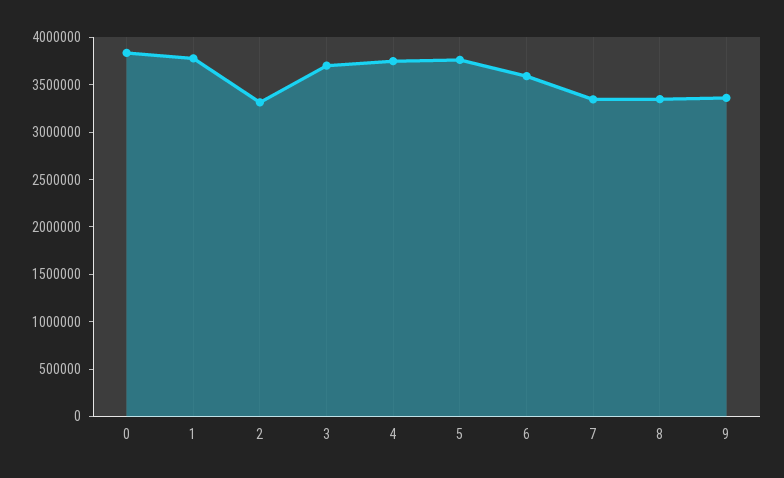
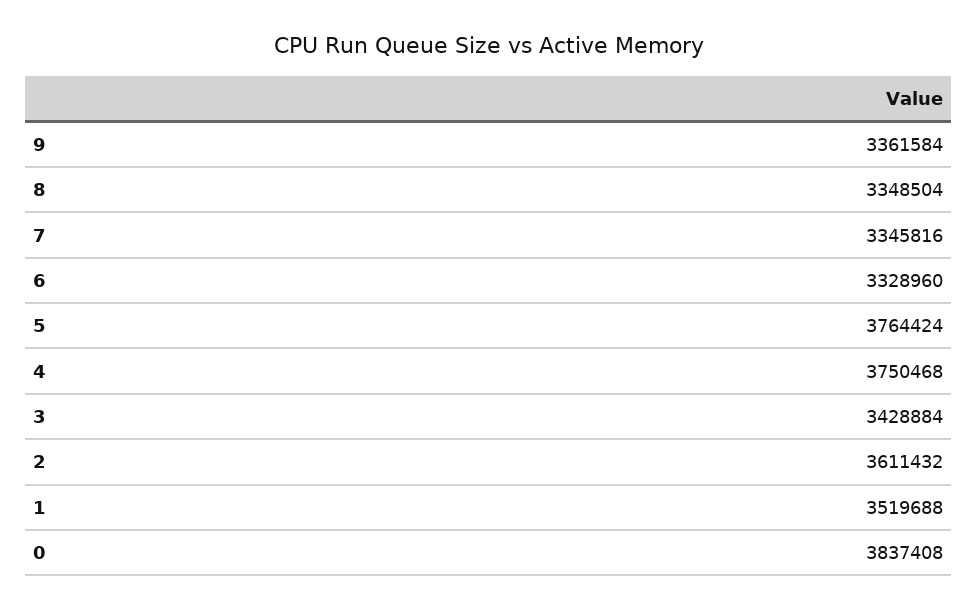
1: 3800000 -> 3519688
2: 3300000 -> 3611432
3: 3700000 -> 3428884
6: 3600000 -> 3328960

